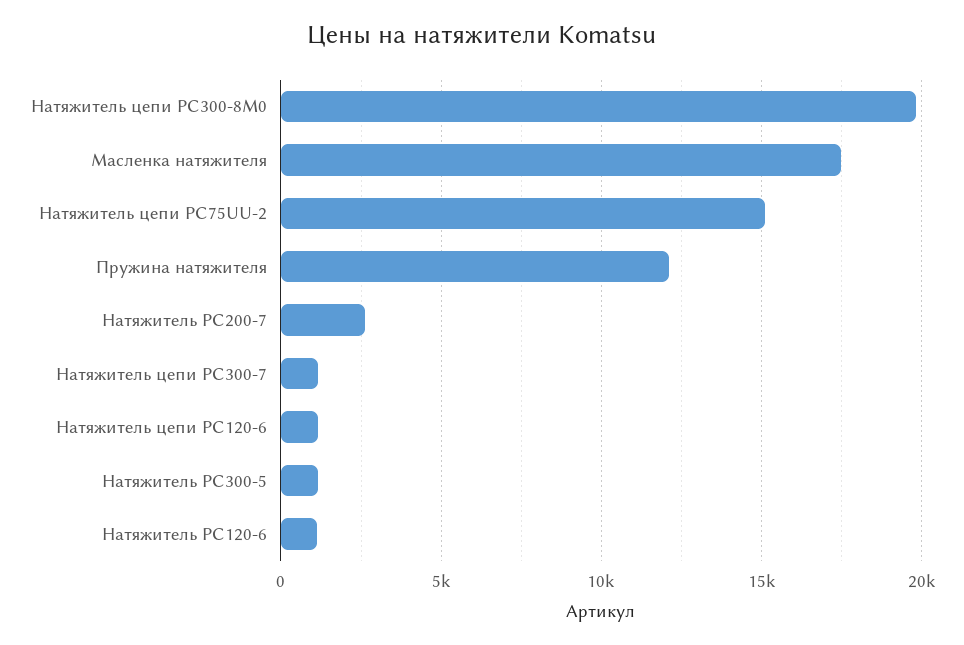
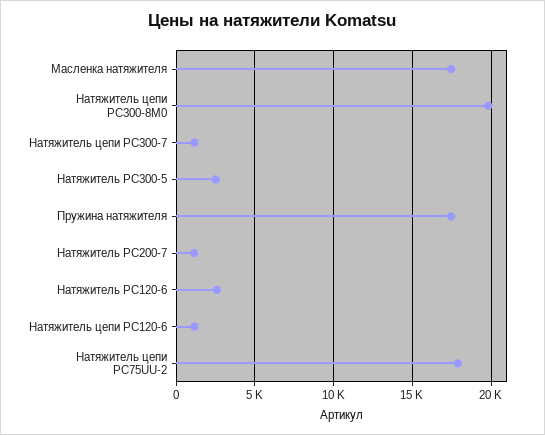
Натяжитель цепи PC75UU-2: 15000 -> 18000
Пружина натяжителя: 12000 -> 17500
Натяжитель PC200-7: 2500 -> 1000
Натяжитель PC300-5: 1000 -> 2500
Натяжитель PC120-6: 1000 -> 2500

